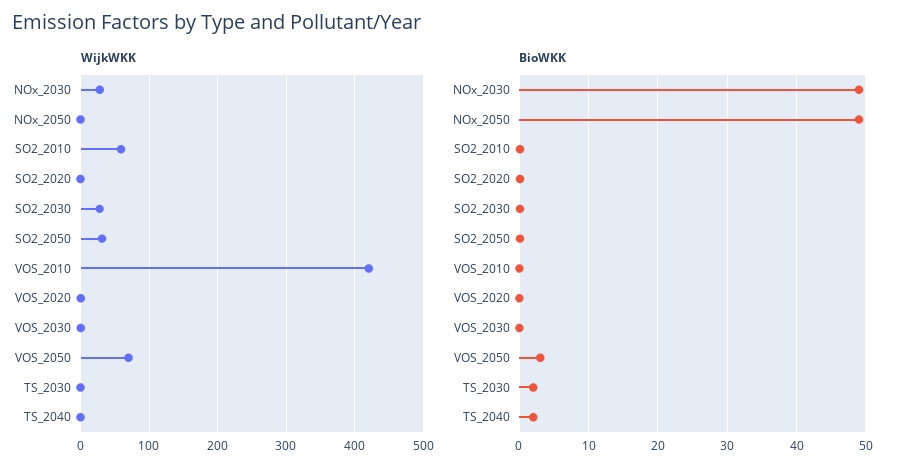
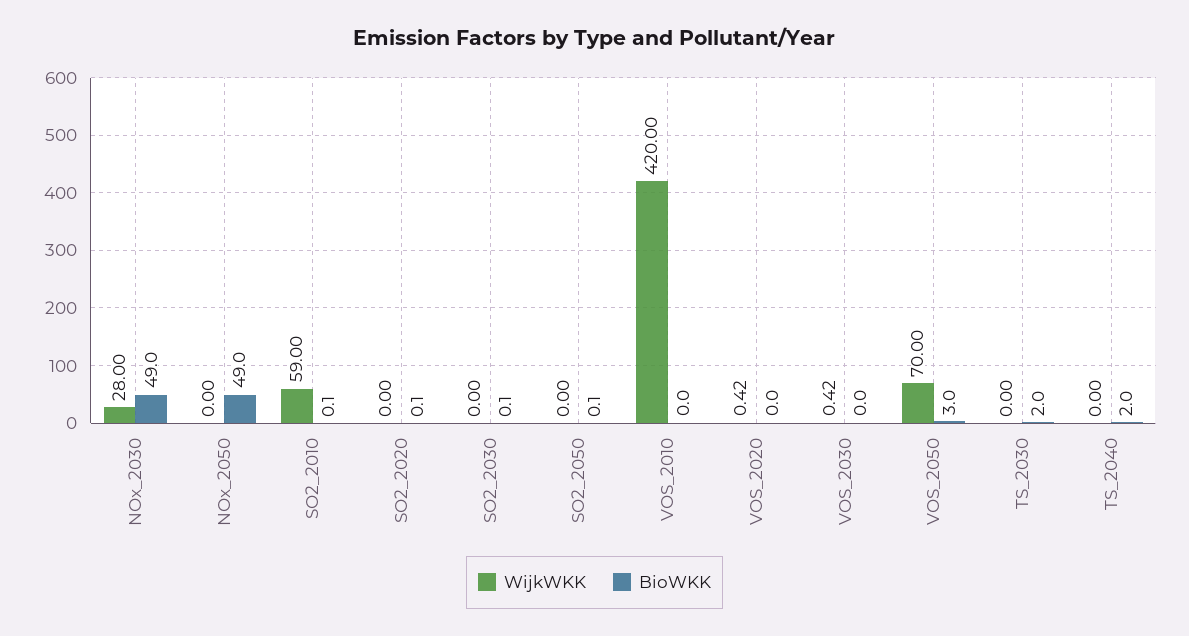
WijkWKK, SO2_2030: 30 -> 0
WijkWKK, SO2_2050: 30 -> 0

